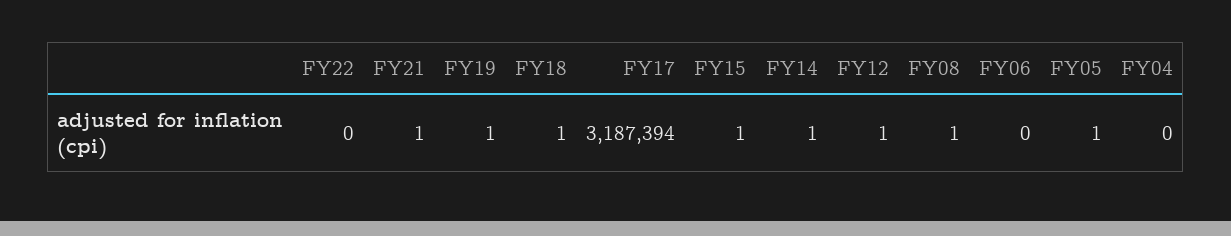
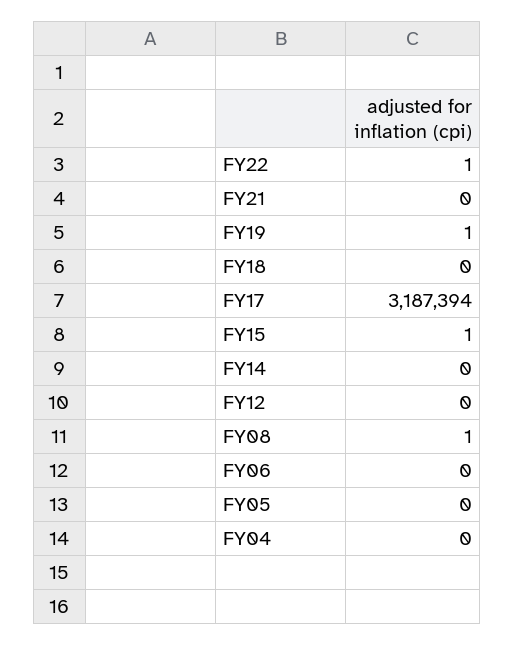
FY22: 0 -> 1
FY21: 1 -> 0
FY18: 1 -> 0
FY14: 1 -> 0
FY12: 1 -> 0
FY05: 1 -> 0

